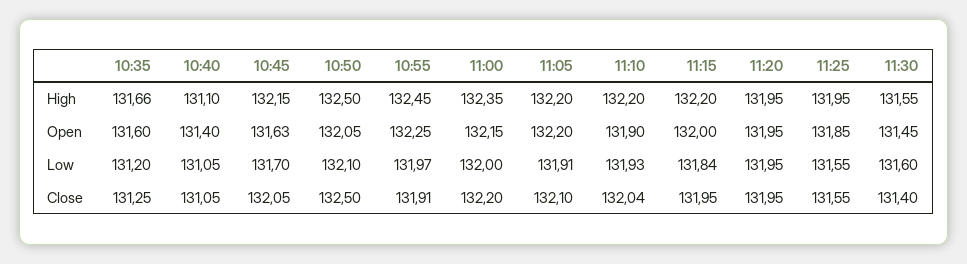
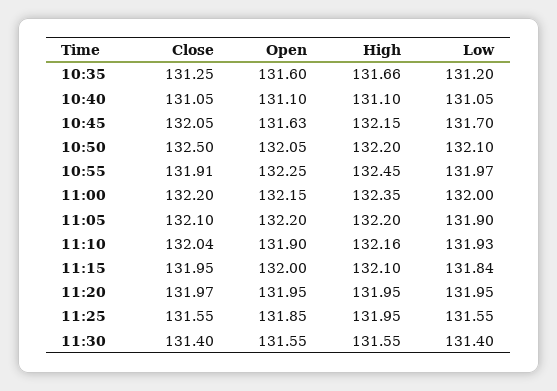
10:50, High: 132.5 -> 132.2
11:10, High: 132.2 -> 132.16
11:15, High: 132.2 -> 132.1
10:40, Open: 131.4 -> 131.1
11:30, Open: 131.45 -> 131.55
11:05, Low: 131.91 -> 131.9
11:30, Low: 131.6 -> 131.4
11:20, Close: 131.95 -> 131.97

